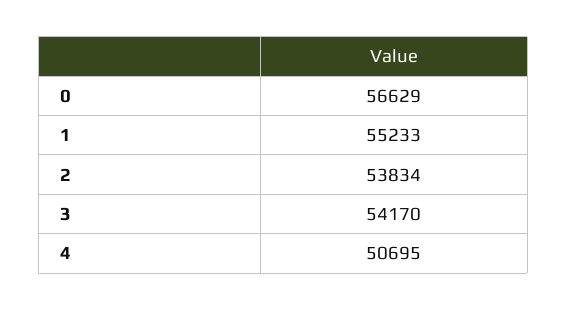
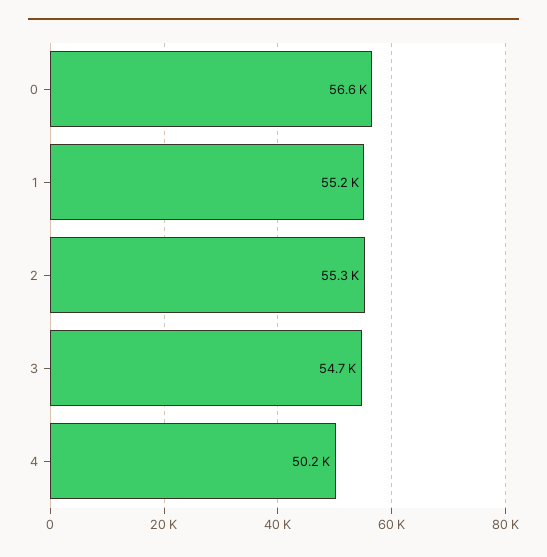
2: 53834 -> 55300
3: 54170 -> 54700
4: 50695 -> 50200

